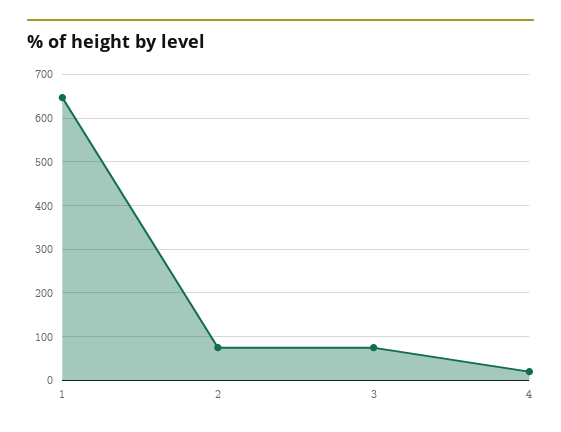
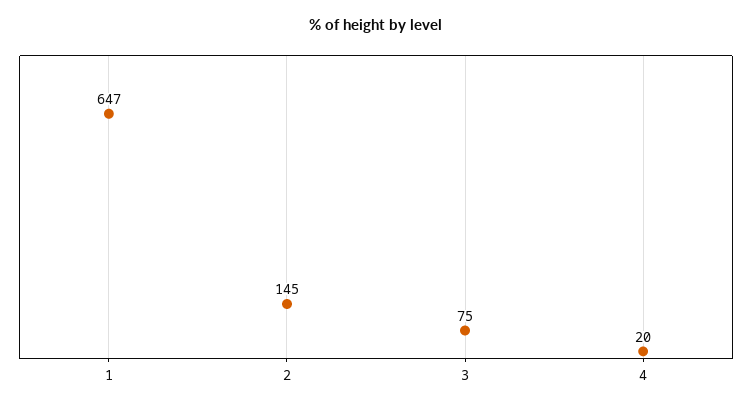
2: 80 -> 145

